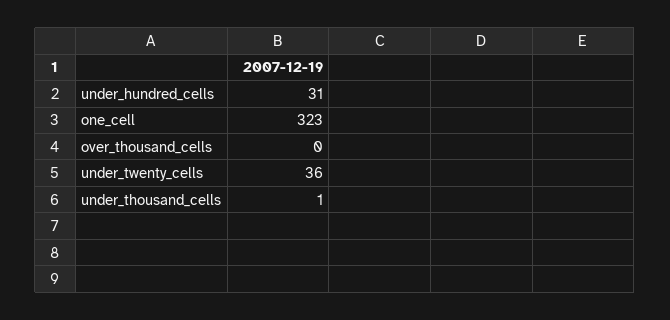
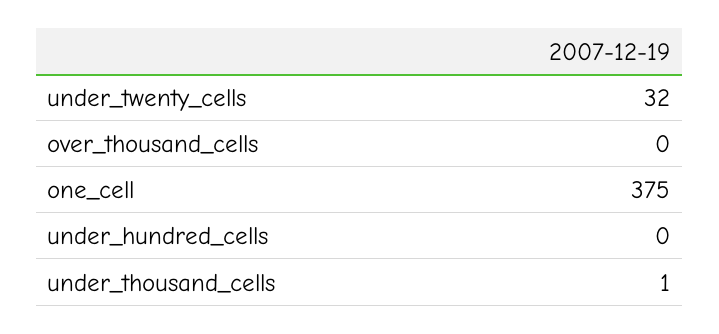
under_hundred_cells: 31 -> 0
one_cell: 323 -> 375
under_twenty_cells: 36 -> 32

